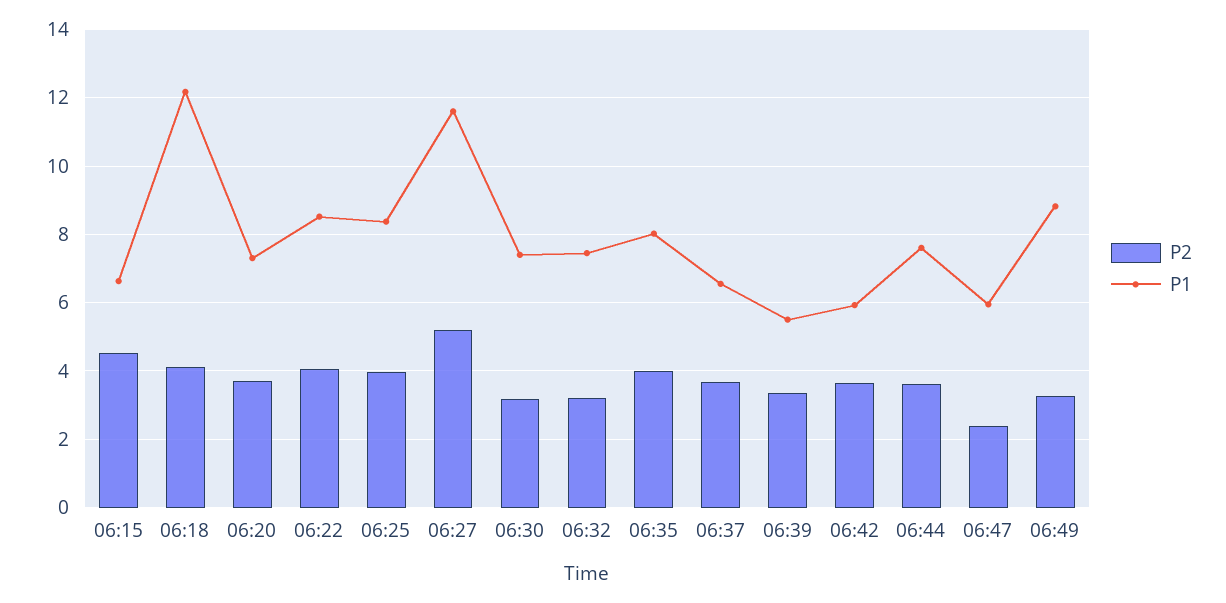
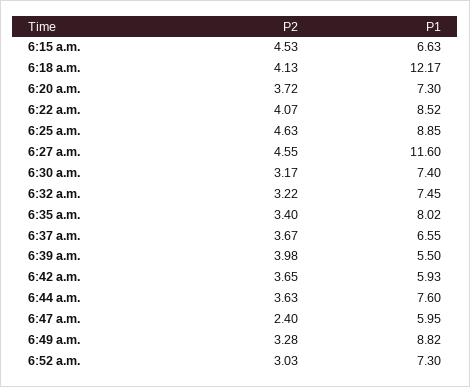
P2, 06:25: 4 -> 4.63
P1, 06:25: 8.4 -> 8.85
P2, 06:27: 5.2 -> 4.55
P2, 06:35: 4 -> 3.4
P2, 06:39: 3.4 -> 3.98
P2, 6:52 a.m.: none -> 3.03
P1, 6:52 a.m.: none -> 7.3

